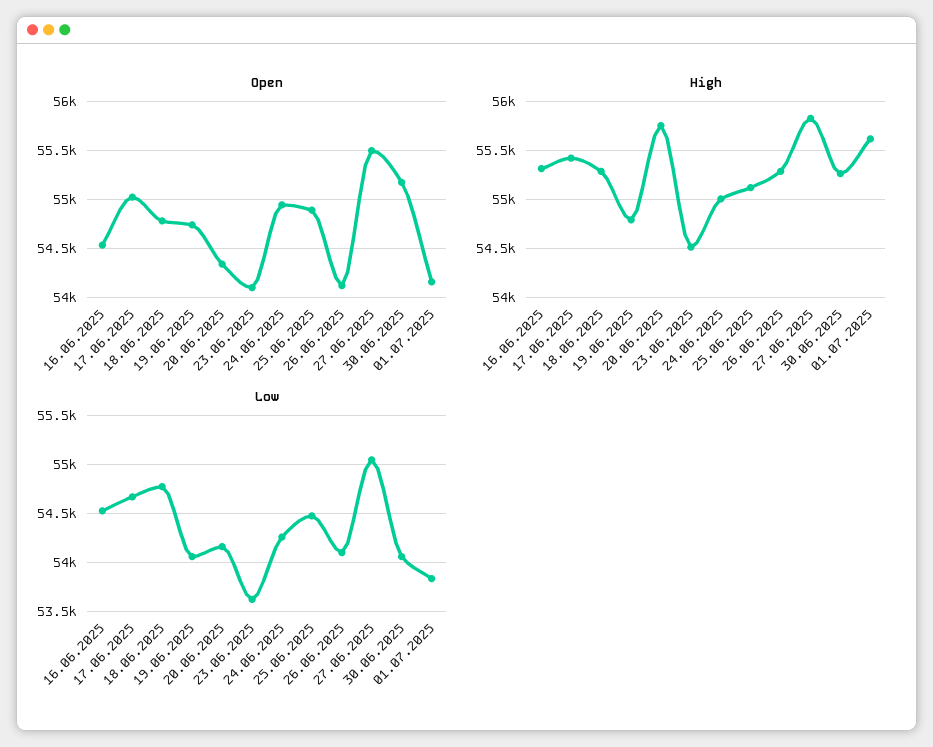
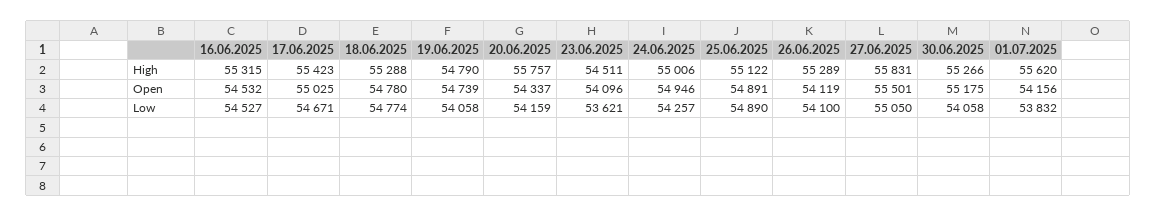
Low, 25.06.2025: 54500 -> 54890

